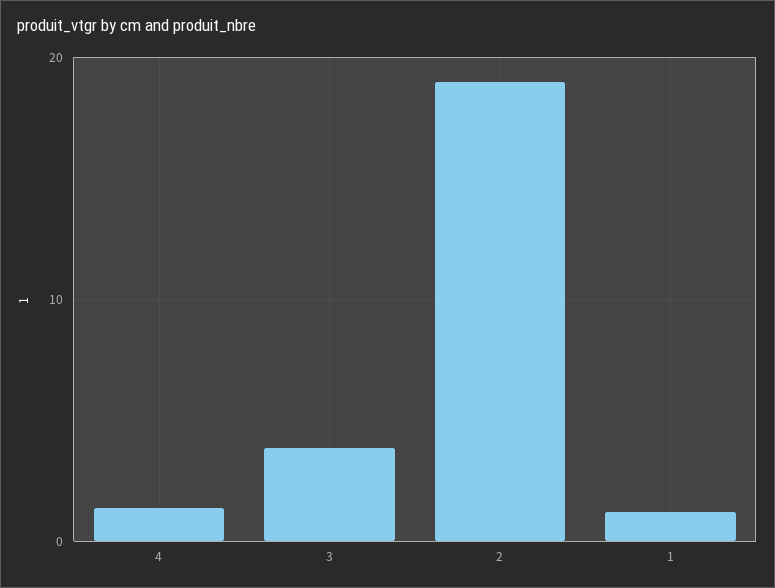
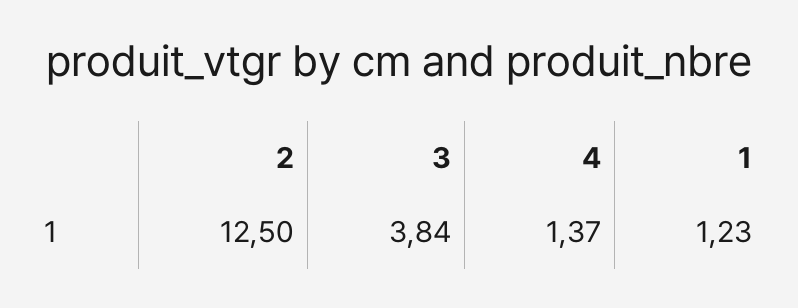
2: 19 -> 12.5

